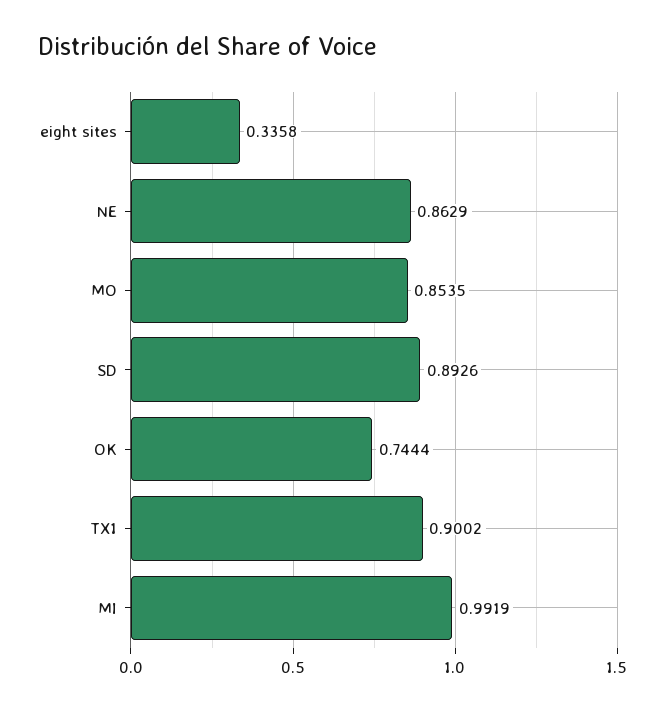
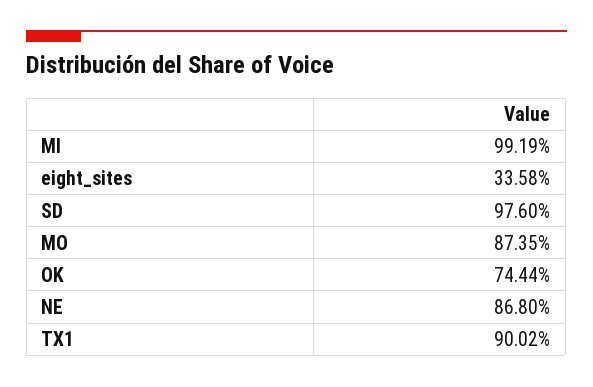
NE: 0.8629 -> 0.868
MO: 0.8535 -> 0.8735
SD: 0.8926 -> 0.976

